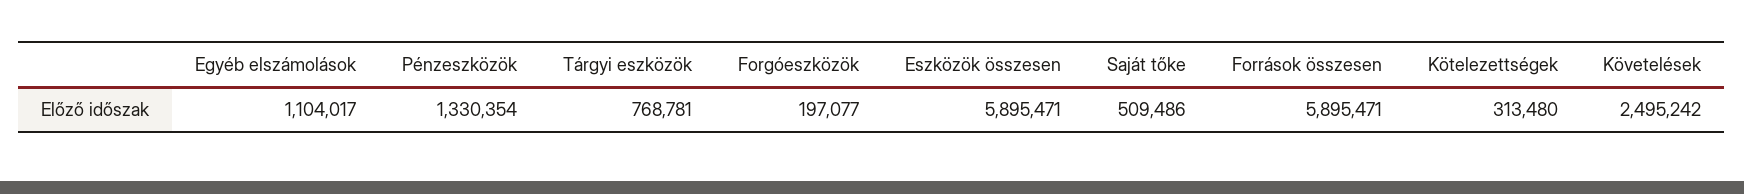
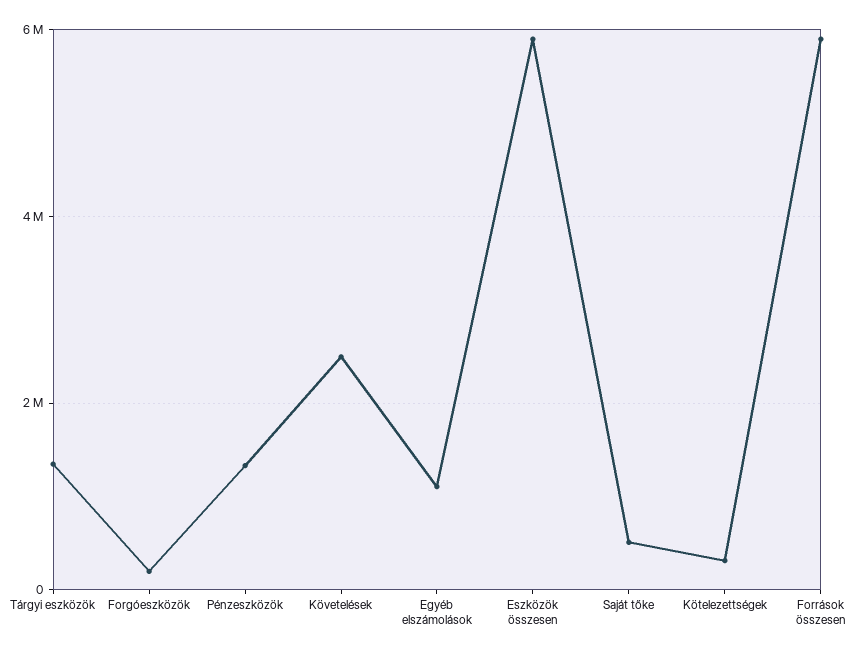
Tárgyi eszközök: 768781 -> 1400000

